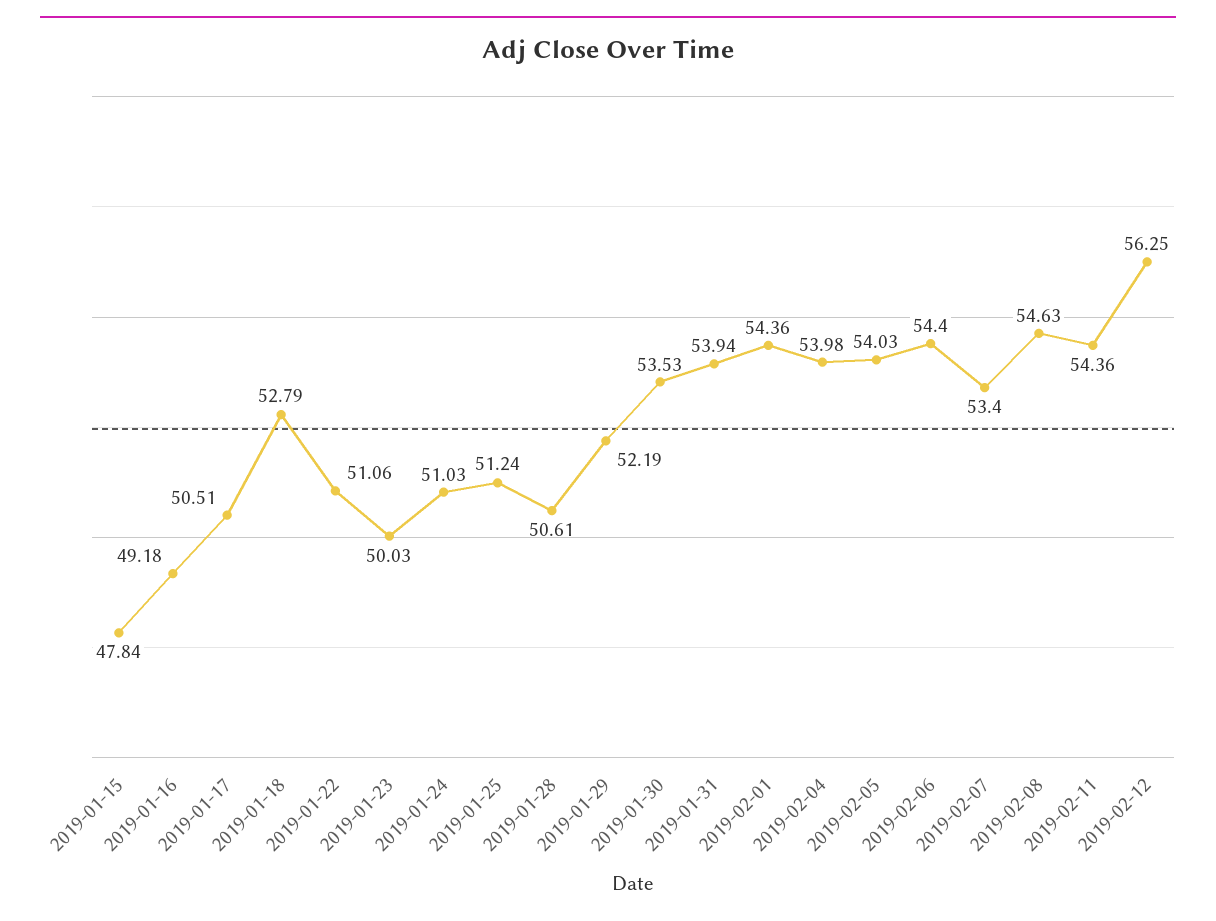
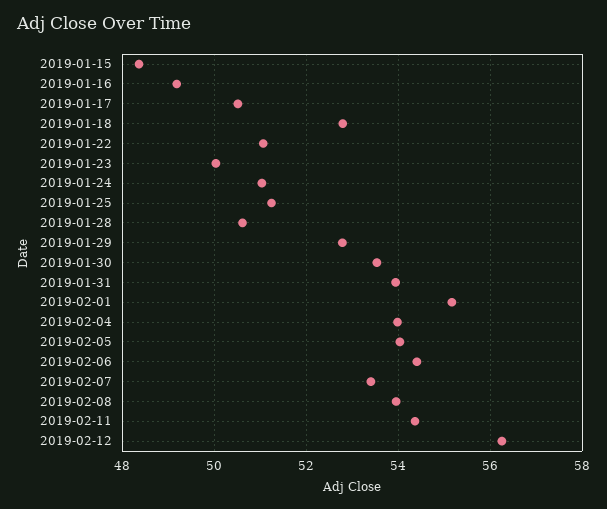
2019-01-15: 47.84 -> 48.4
2019-01-29: 52.19 -> 52.8
2019-02-01: 54.36 -> 55.2
2019-02-08: 54.63 -> 54

